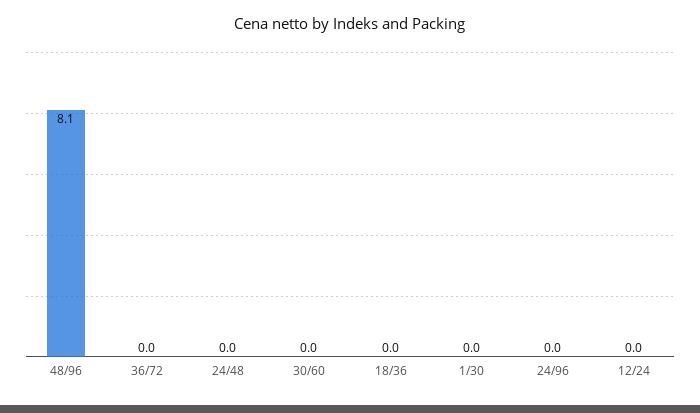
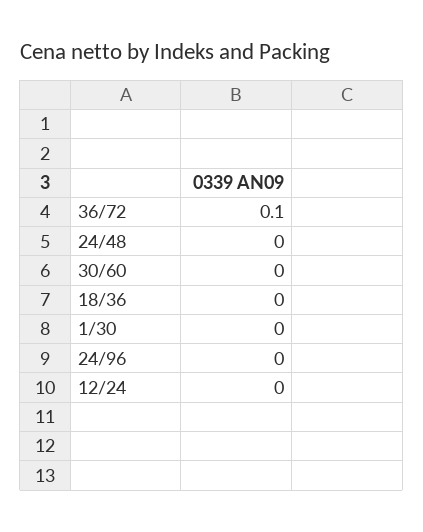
48/96: 8.1 -> none
36/72: 0 -> 0.1

